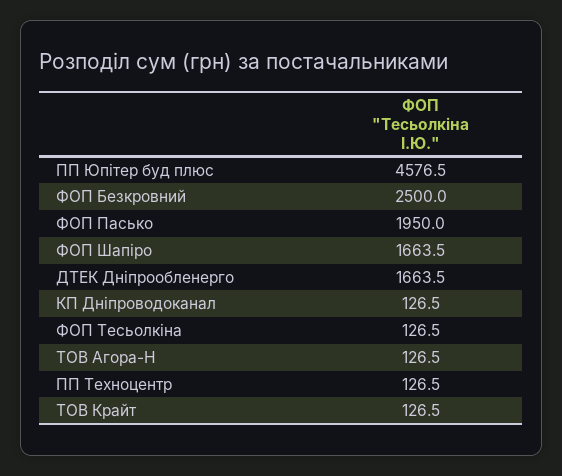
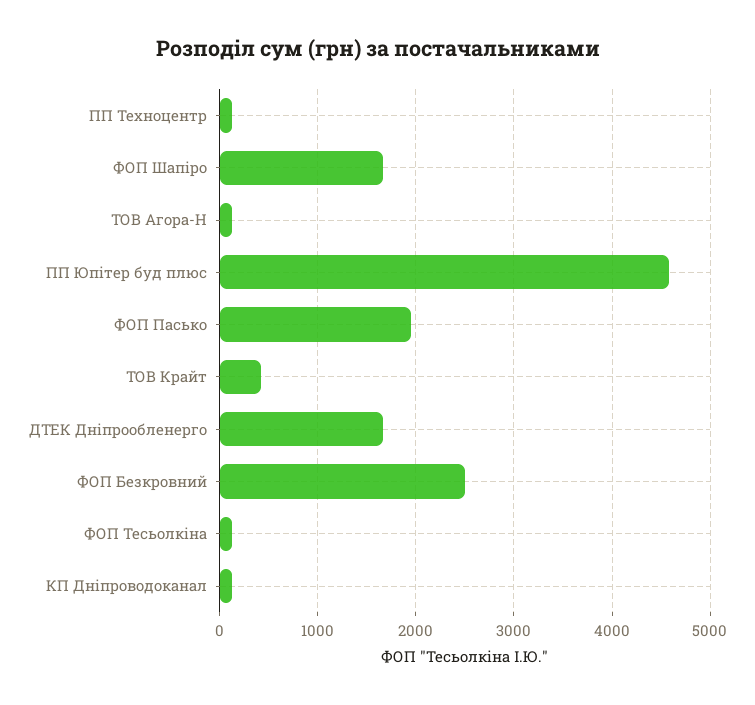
ТОВ Крайт: 126.5 -> 400

